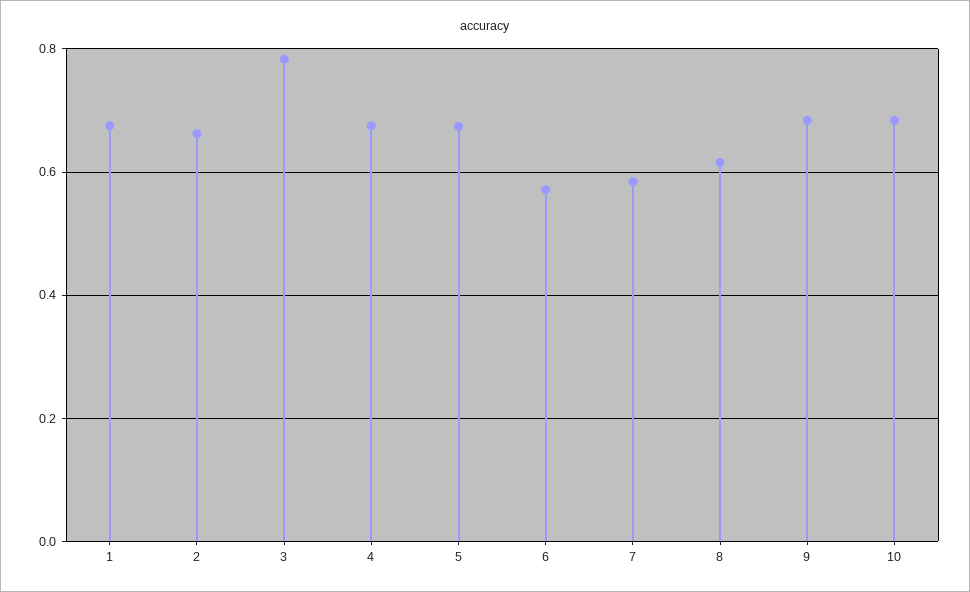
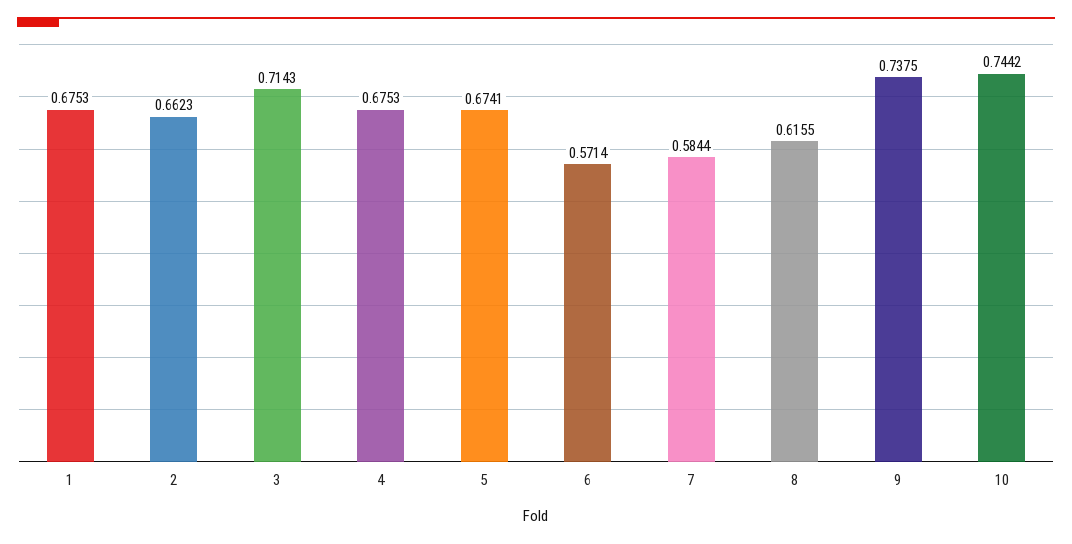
3: 0.78 -> 0.7143
9: 0.68 -> 0.7375
10: 0.68 -> 0.7442

